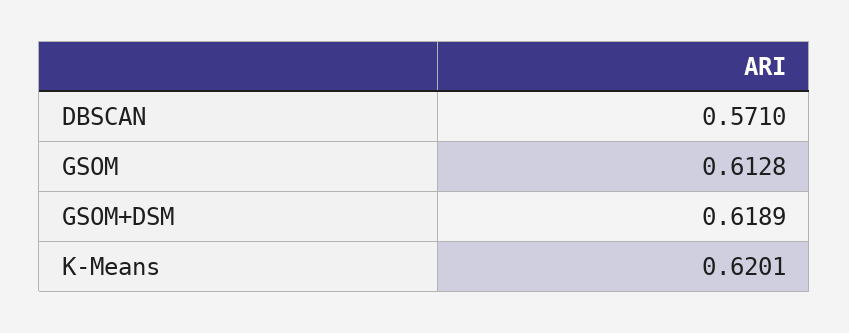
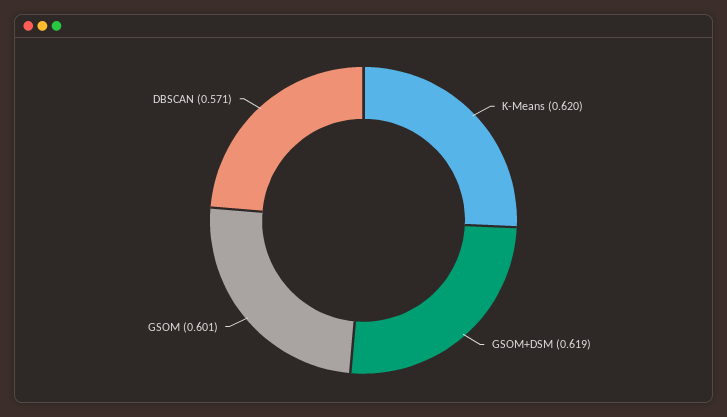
GSOM: 0.6128 -> 0.601

